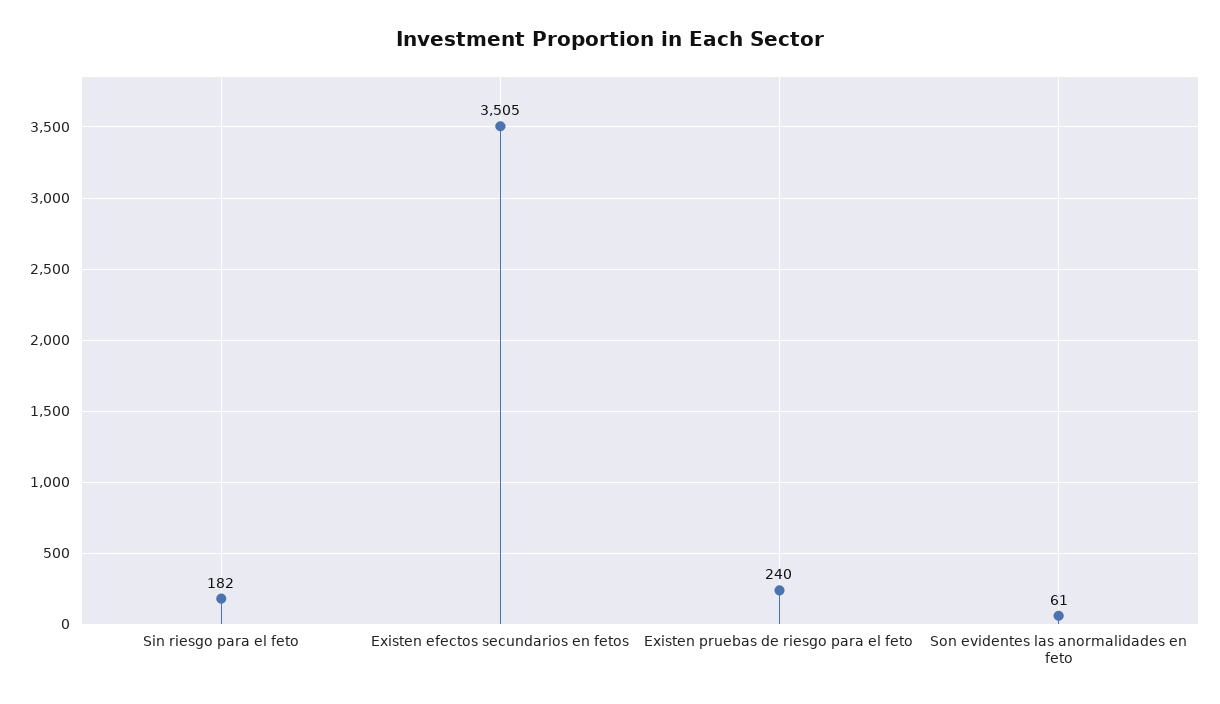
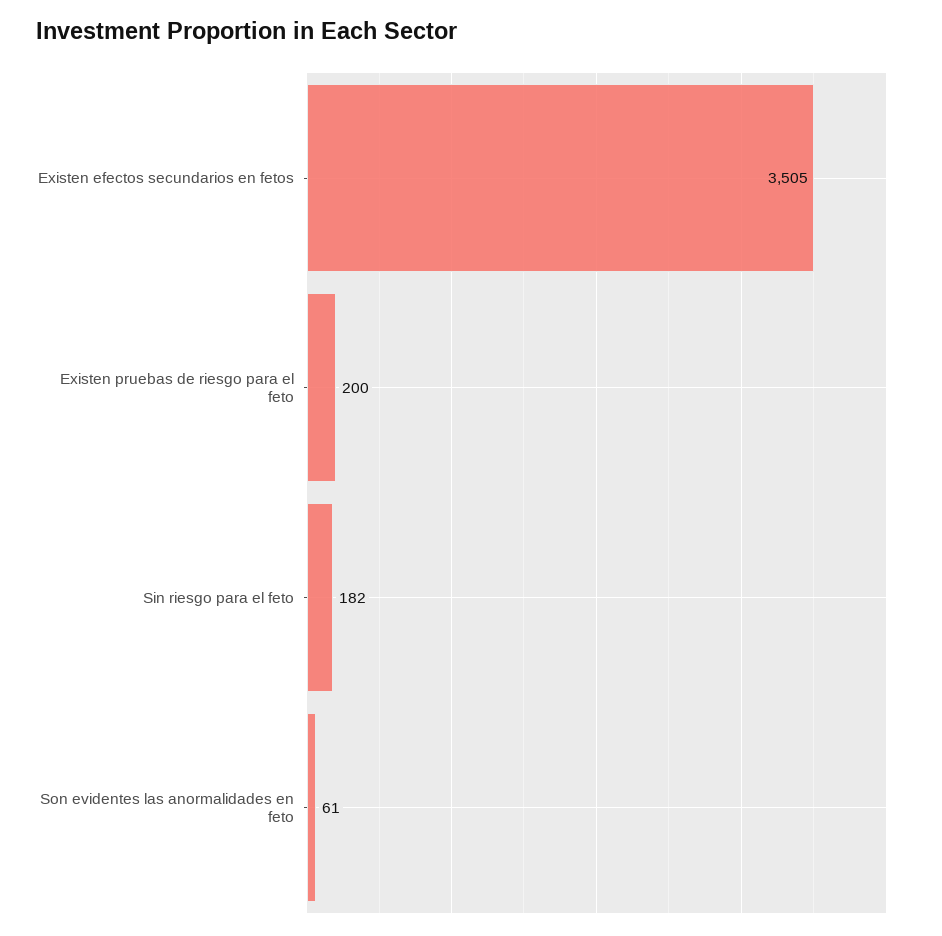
Existen pruebas de riesgo para el feto: 240 -> 200

